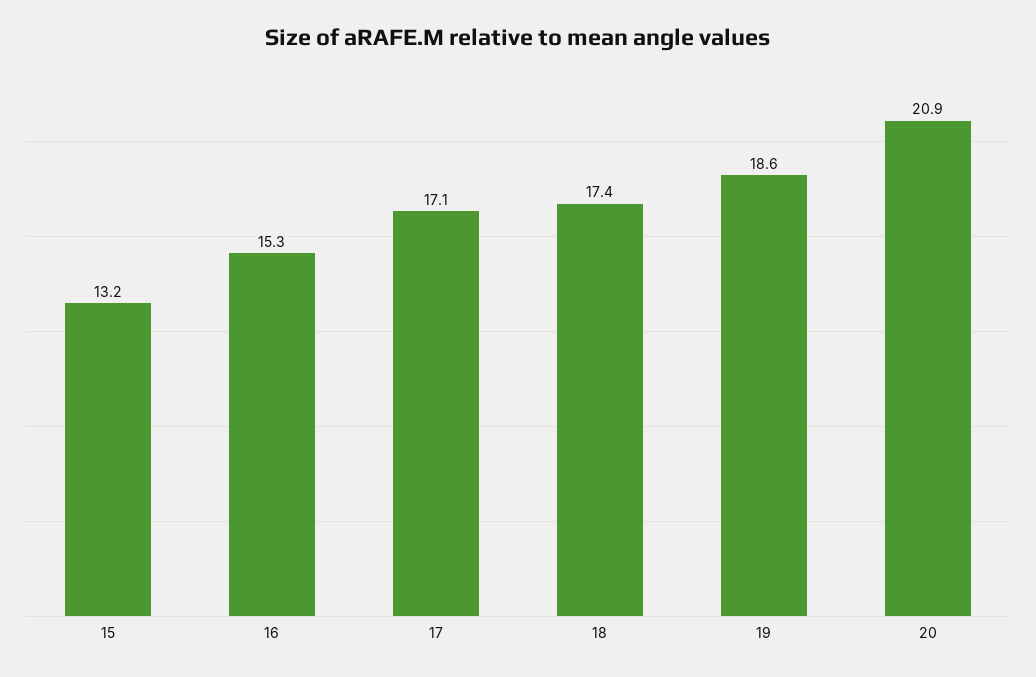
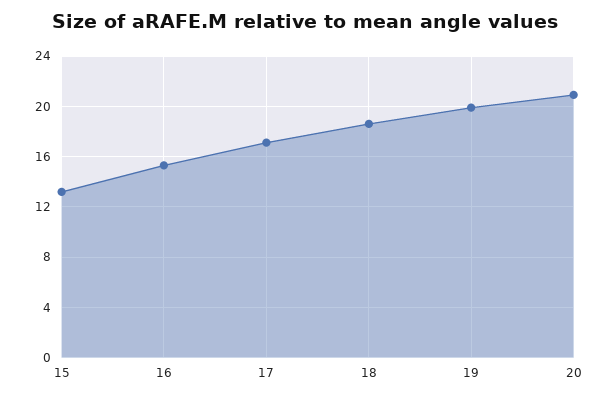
18: 17.4 -> 18.5
19: 18.6 -> 20

